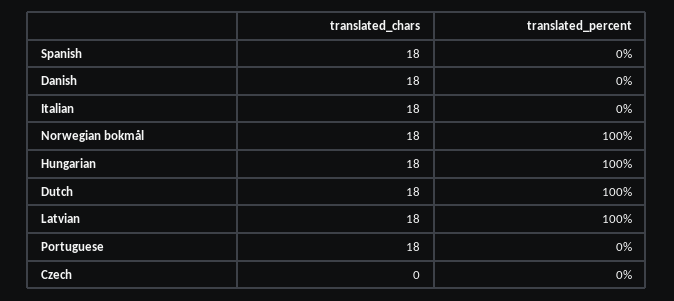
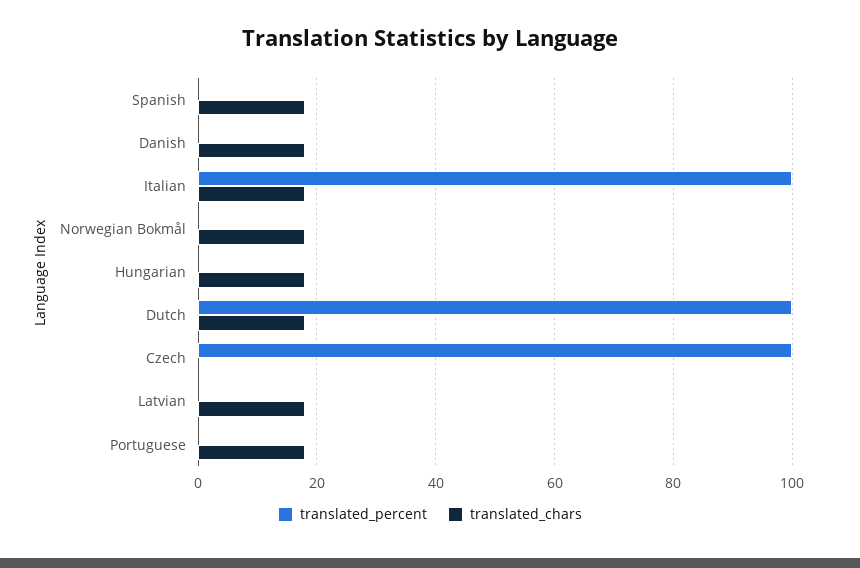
translated_percent, Italian: 0 -> 100
translated_percent, Norwegian bokmål: 100 -> 0
translated_percent, Hungarian: 100 -> 0
translated_percent, Latvian: 100 -> 0
translated_percent, Czech: 0 -> 100

